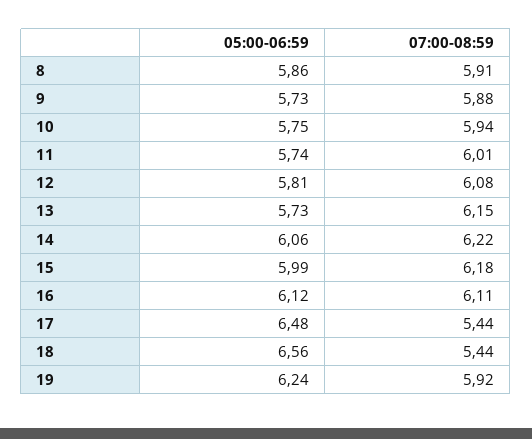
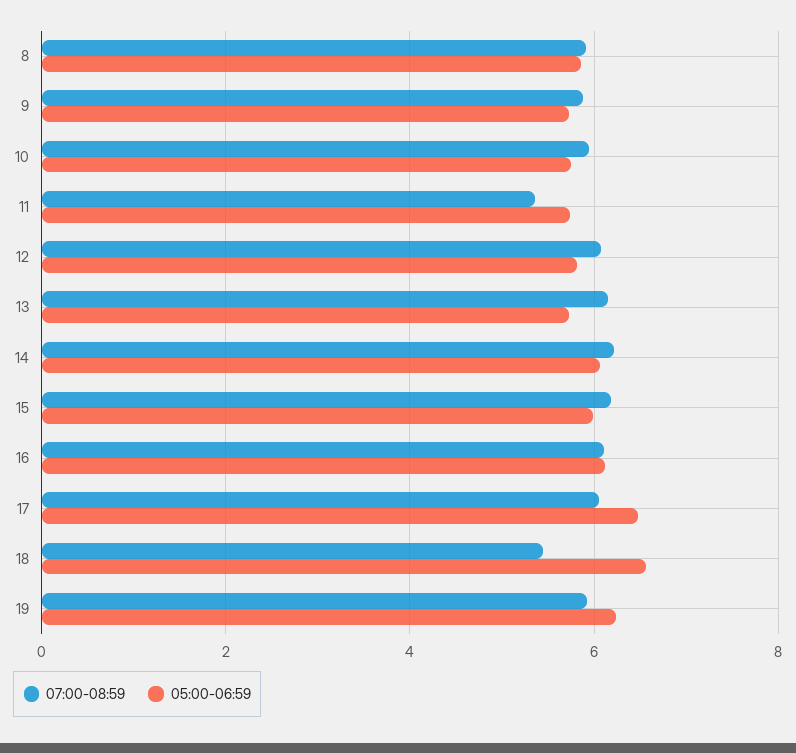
07:00-08:59, 11: 6.01 -> 5.4
07:00-08:59, 17: 5.44 -> 6

